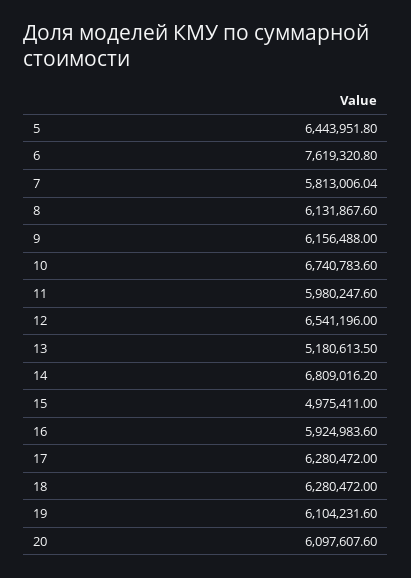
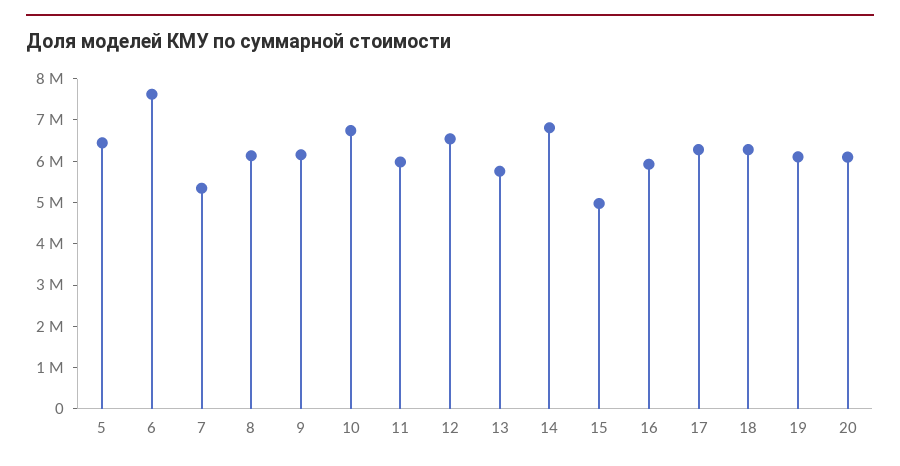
7: 5813006.04 -> 5400000
13: 5180613.5 -> 5800000

